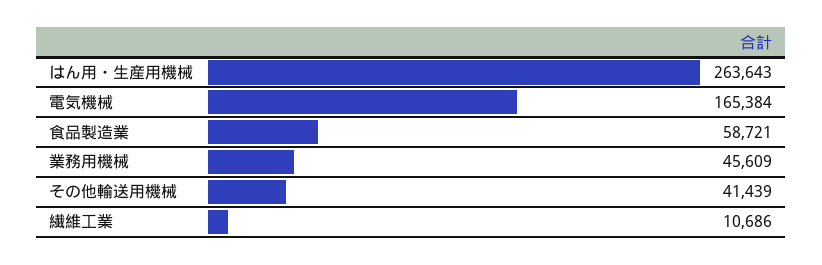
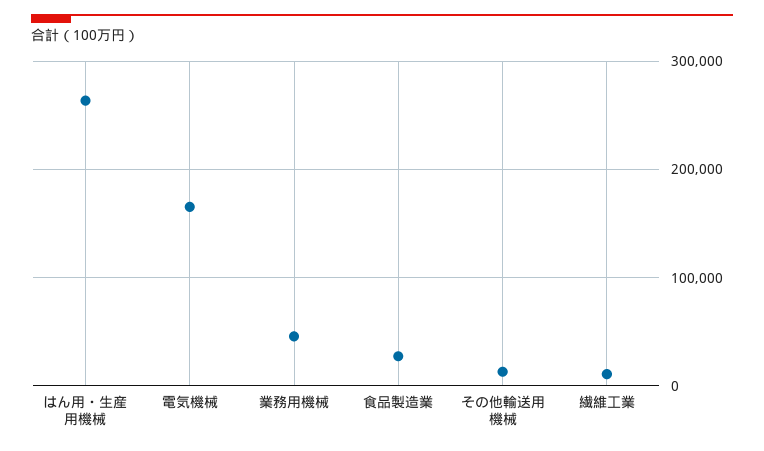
食品製造業: 58721 -> 30000
その他輸送用機械: 41439 -> 10000

